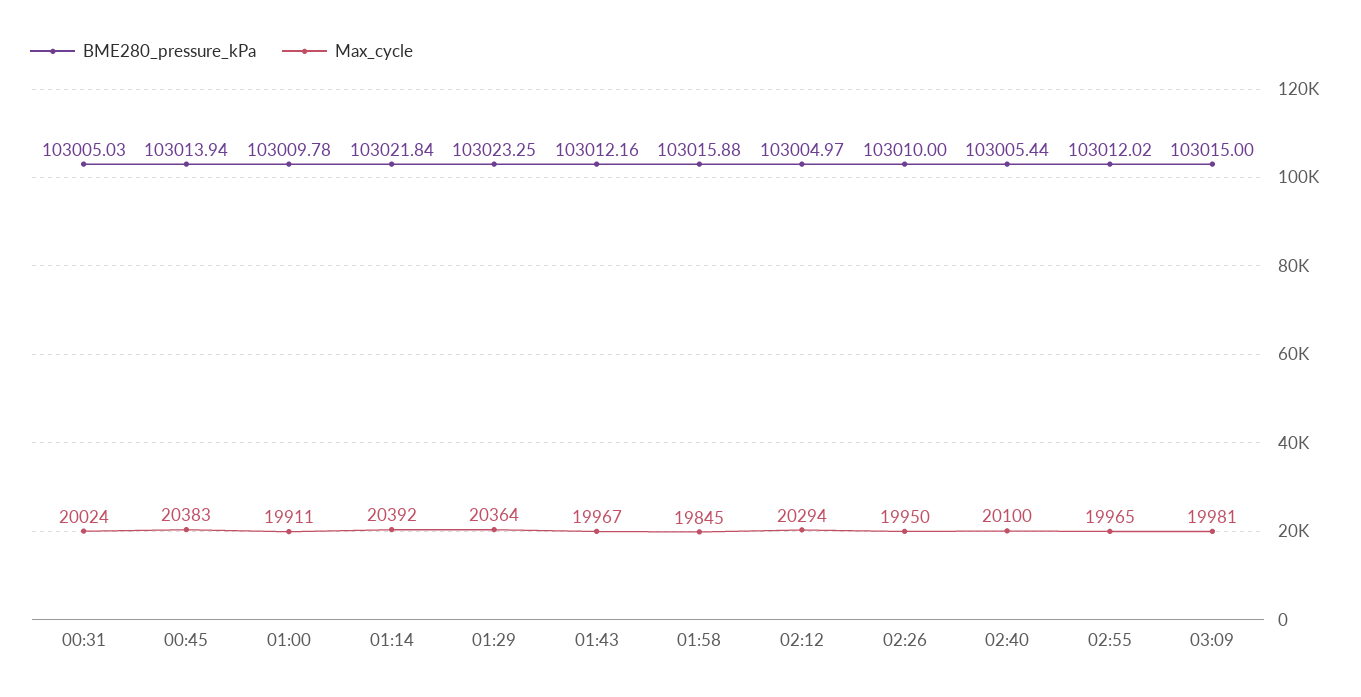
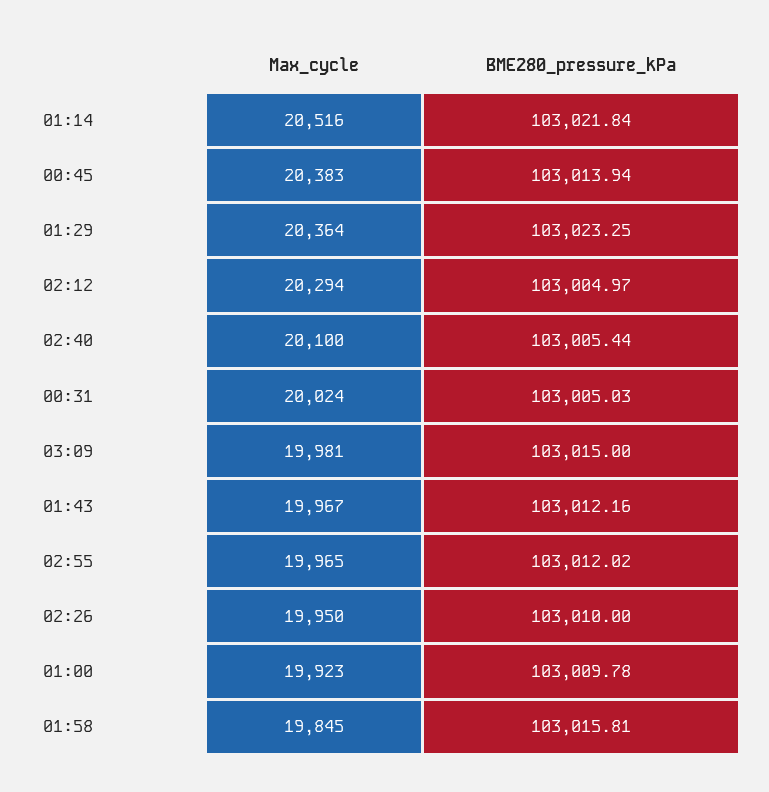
Max_cycle, 01:00: 19911 -> 19923
Max_cycle, 01:14: 20392 -> 20516
BME280_pressure_kPa, 01:58: 103015.88 -> 103015.81

